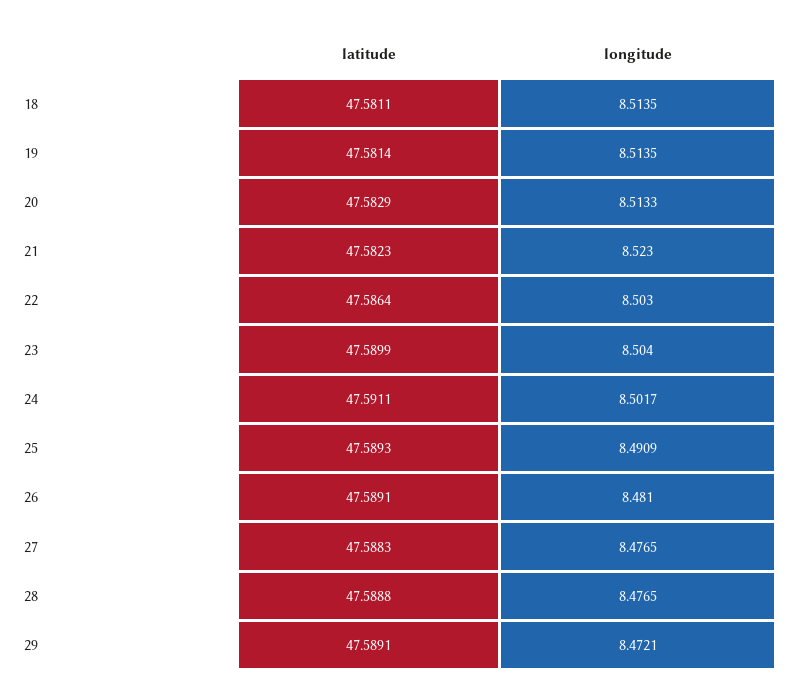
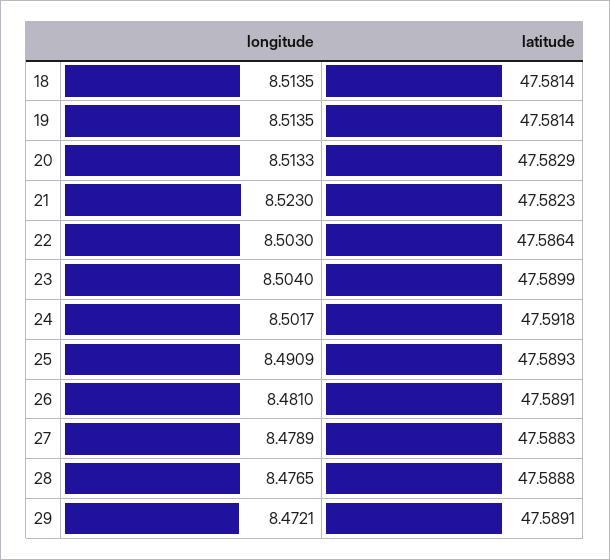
latitude, 18: 47.5811 -> 47.5814
latitude, 24: 47.5911 -> 47.5918
longitude, 27: 8.4765 -> 8.4789

